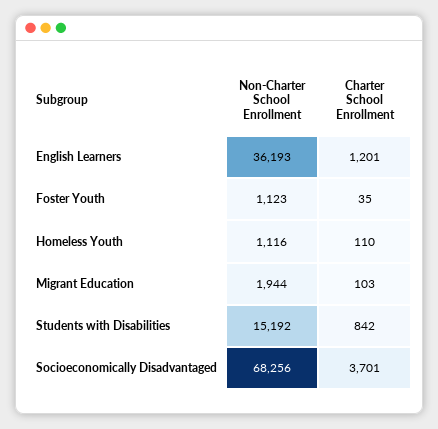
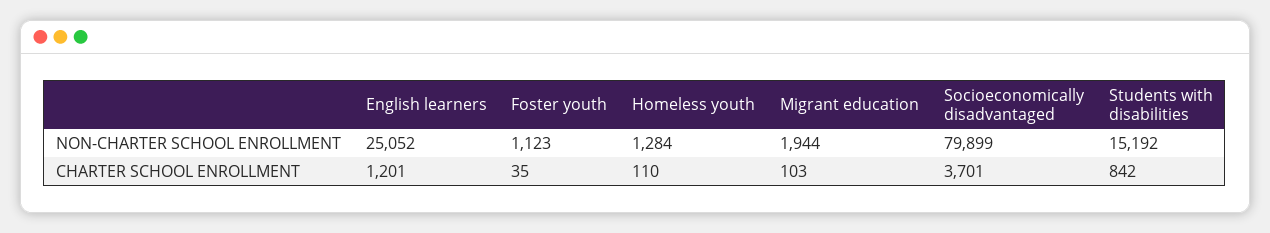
Non-Charter School Enrollment, English Learners: 36193 -> 25052
Non-Charter School Enrollment, Homeless Youth: 1116 -> 1284
Non-Charter School Enrollment, Socioeconomically Disadvantaged: 68256 -> 79899

